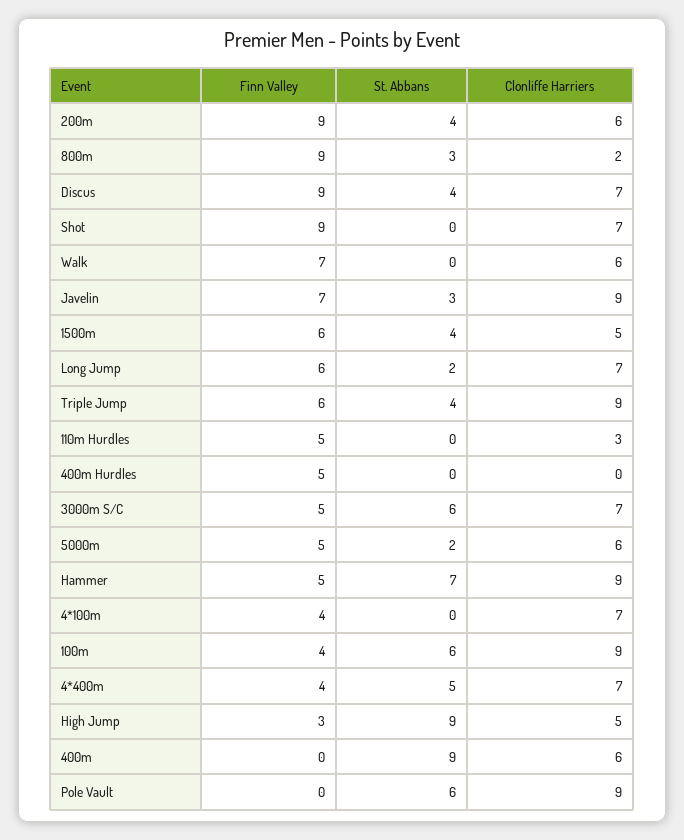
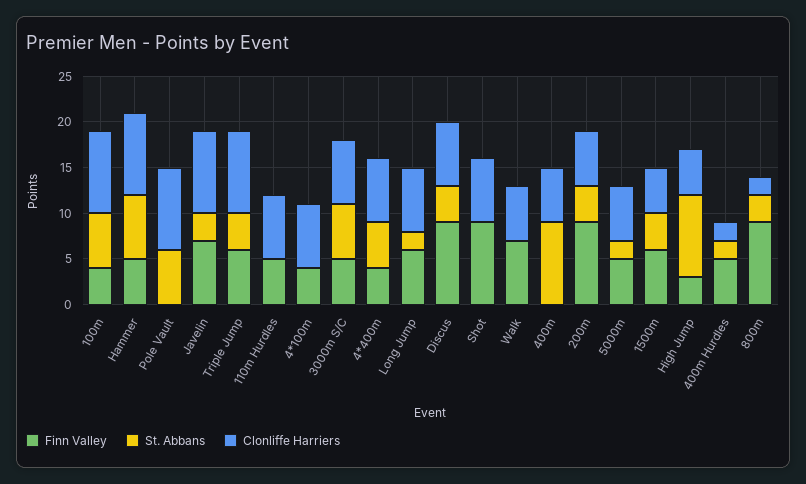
Clonliffe Harriers, 110m Hurdles: 3 -> 7
St. Abbans, 400m Hurdles: 0 -> 2
Clonliffe Harriers, 400m Hurdles: 0 -> 2

